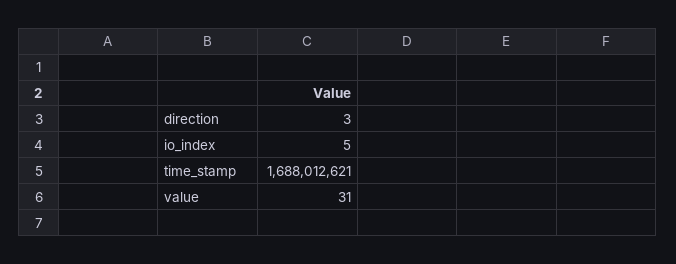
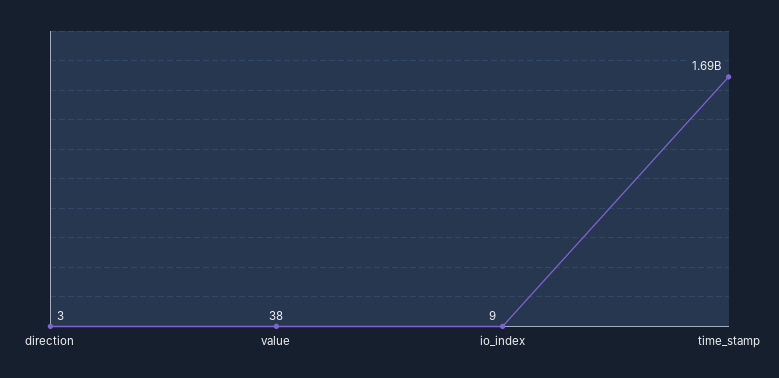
io_index: 5 -> 9
value: 31 -> 38

